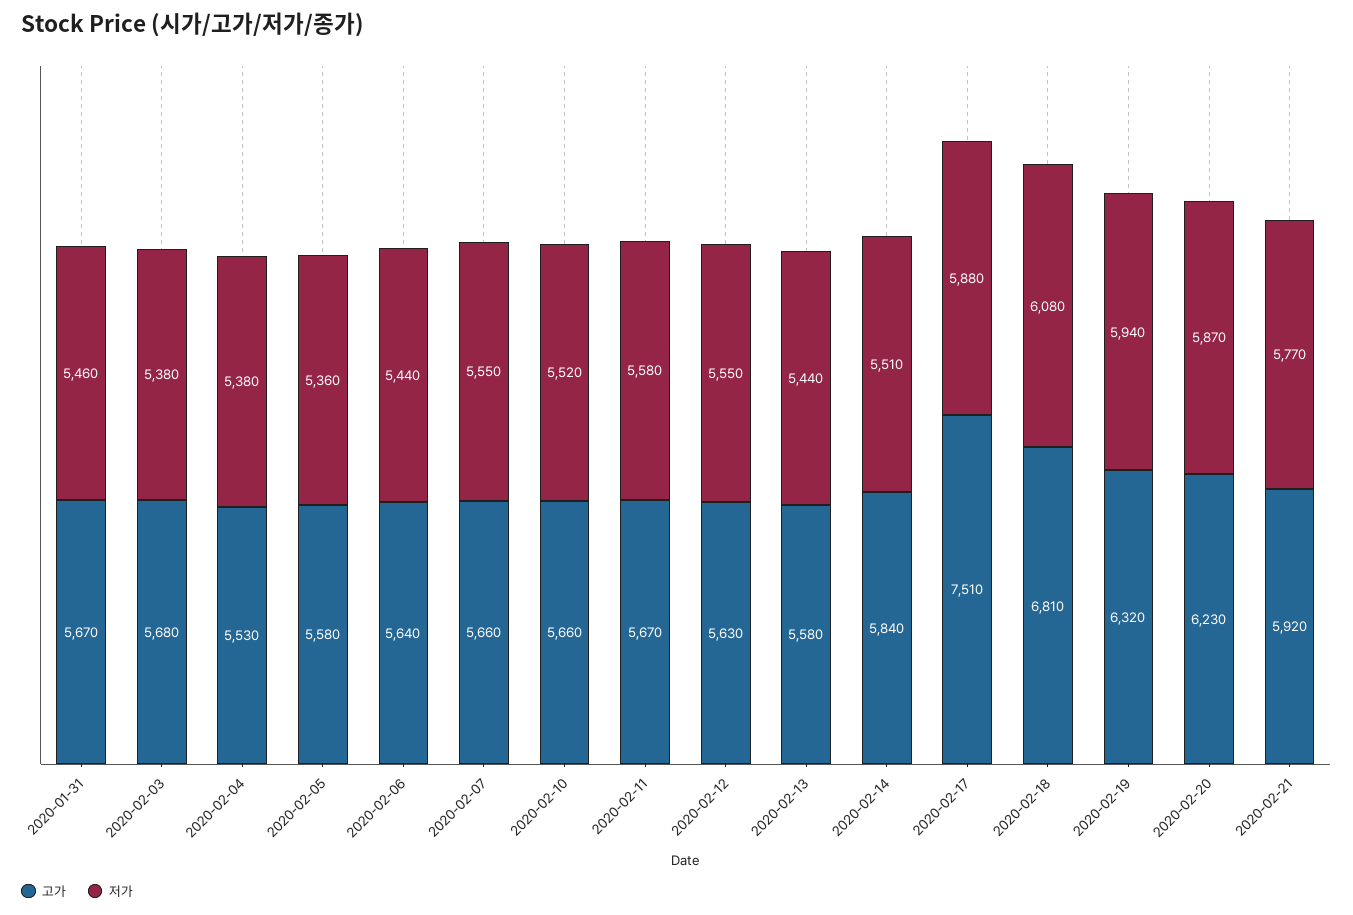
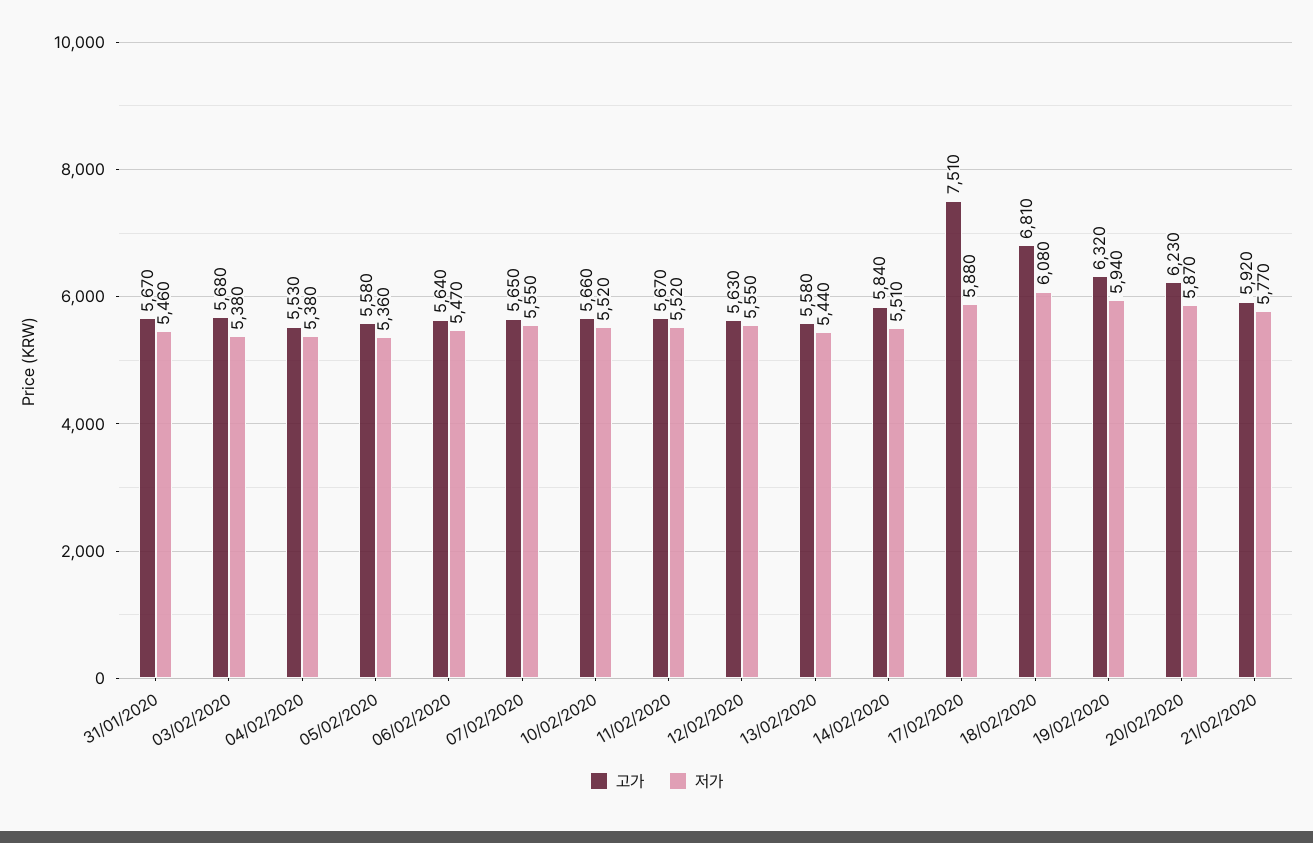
저가, 2020-02-06: 5440 -> 5470
고가, 2020-02-07: 5660 -> 5650
저가, 2020-02-11: 5580 -> 5520

